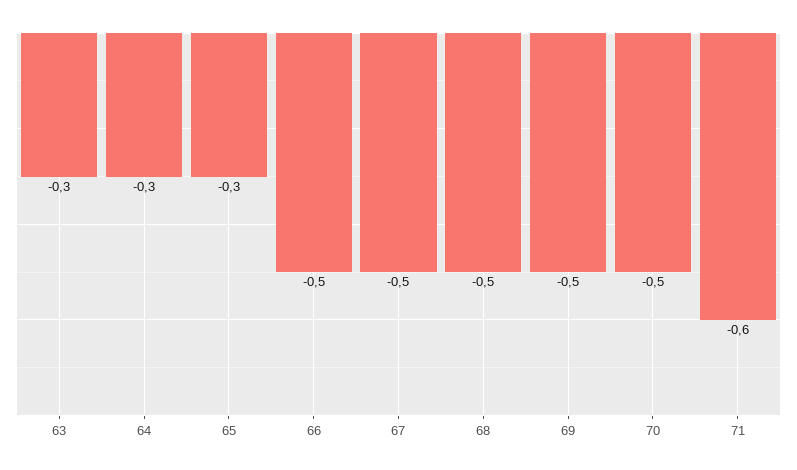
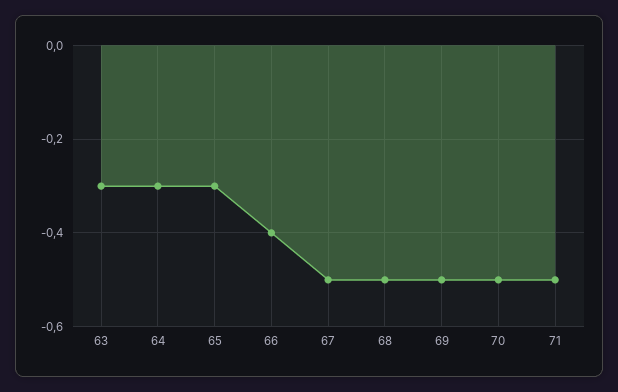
66: -0.5 -> -0.4
71: -0.6 -> -0.5

